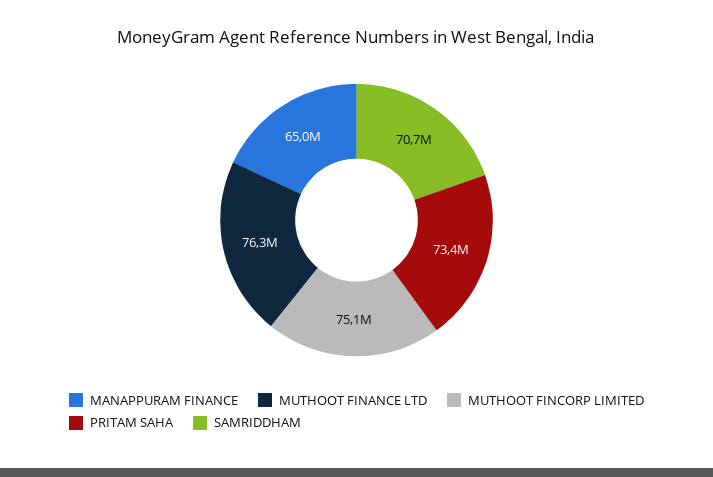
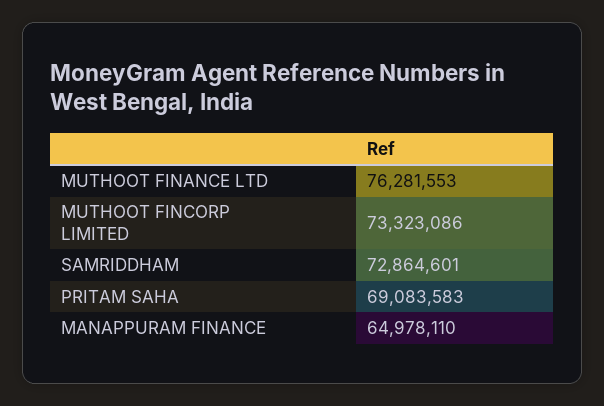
MUTHOOT FINCORP LIMITED: 75100000 -> 73323086
PRITAM SAHA: 73400000 -> 69083583
SAMRIDDHAM: 70700000 -> 72864601

